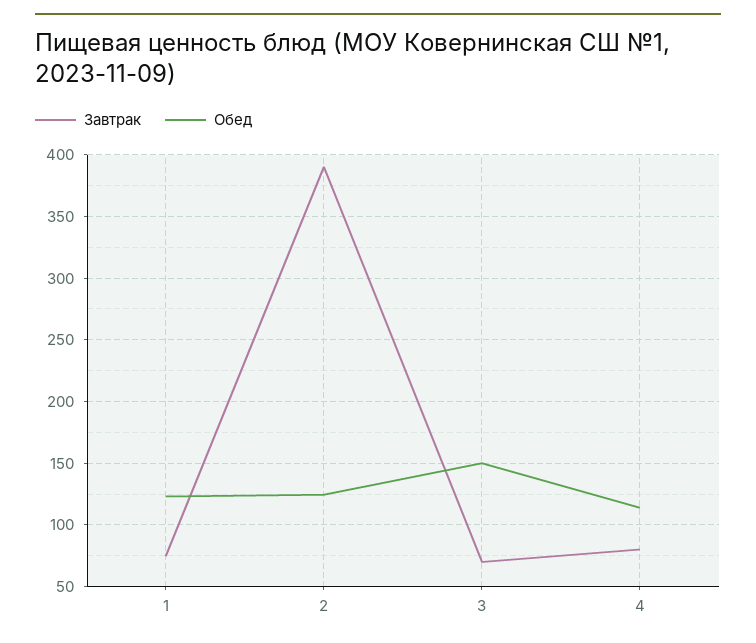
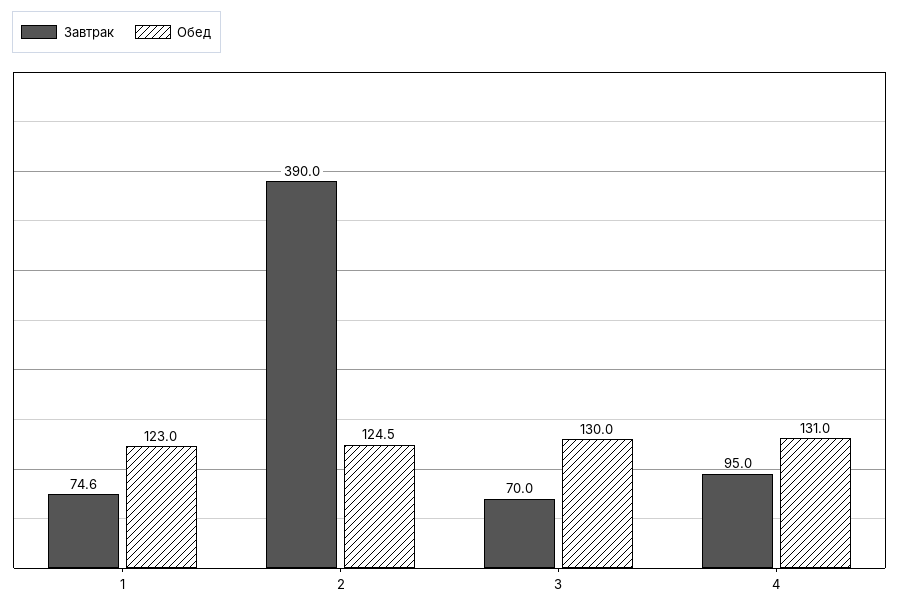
Обед, 3: 150 -> 130
Завтрак, 4: 80 -> 95
Обед, 4: 115 -> 131

